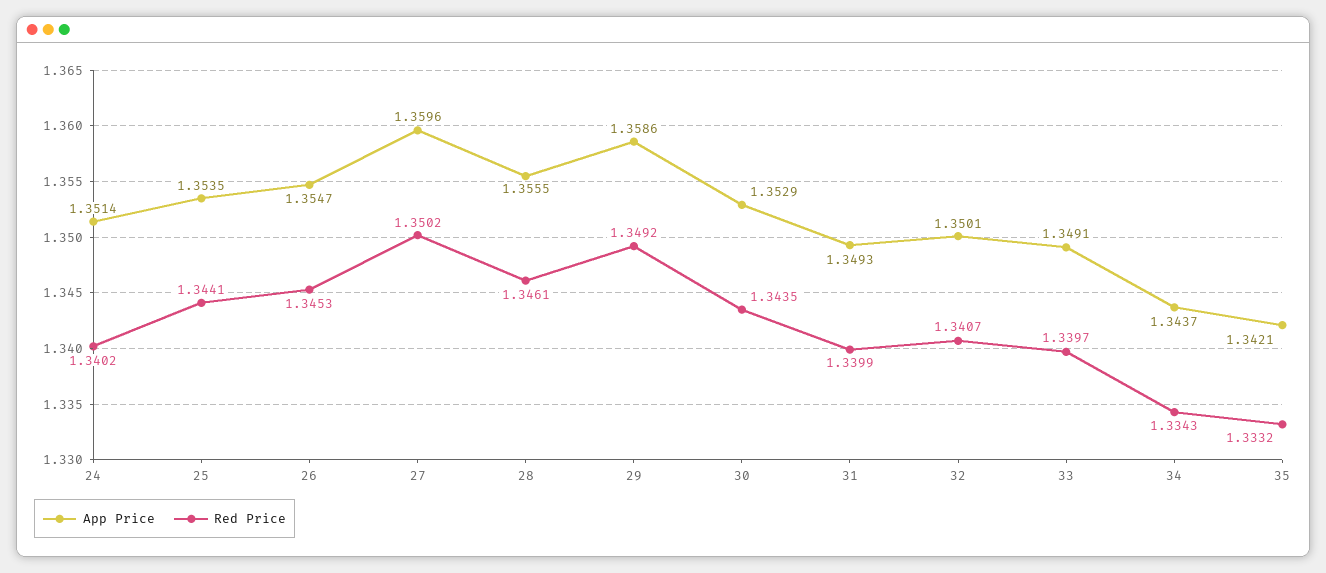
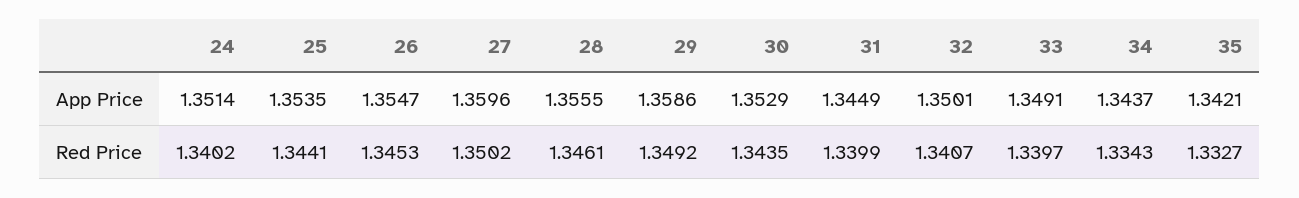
App Price, 31: 1.3493 -> 1.3449
Red Price, 35: 1.3332 -> 1.3327

